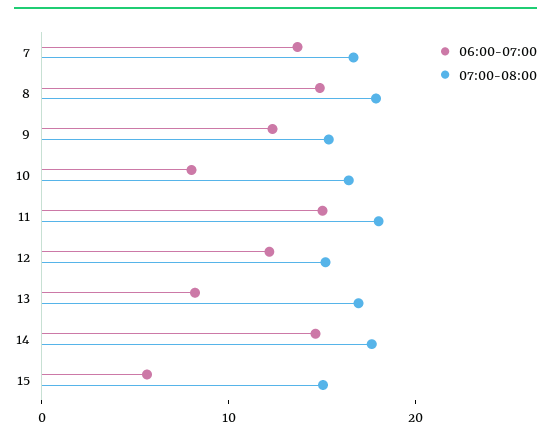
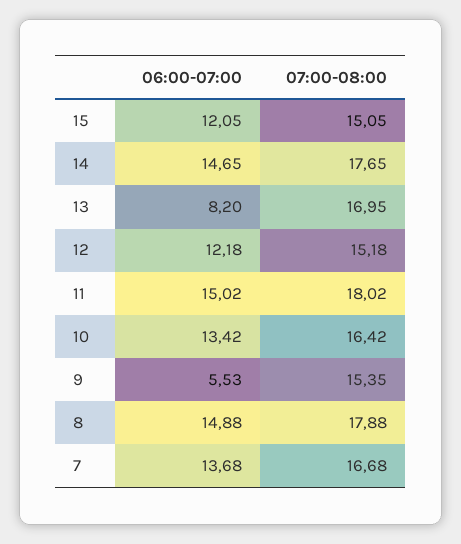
06:00-07:00, 9: 12 -> 5.53
06:00-07:00, 10: 8 -> 13.42
06:00-07:00, 15: 6 -> 12.05

